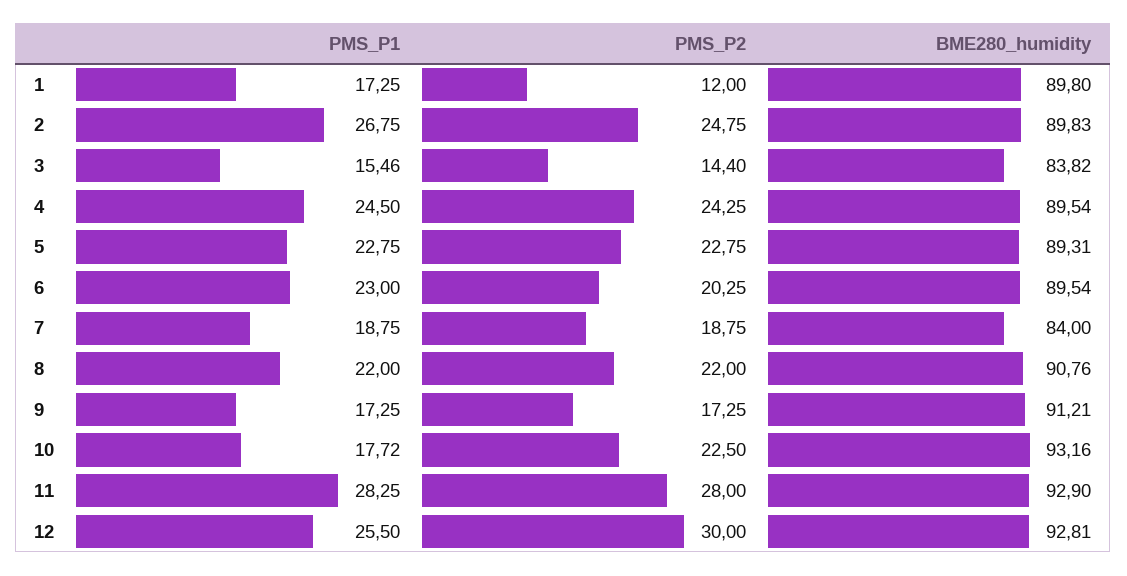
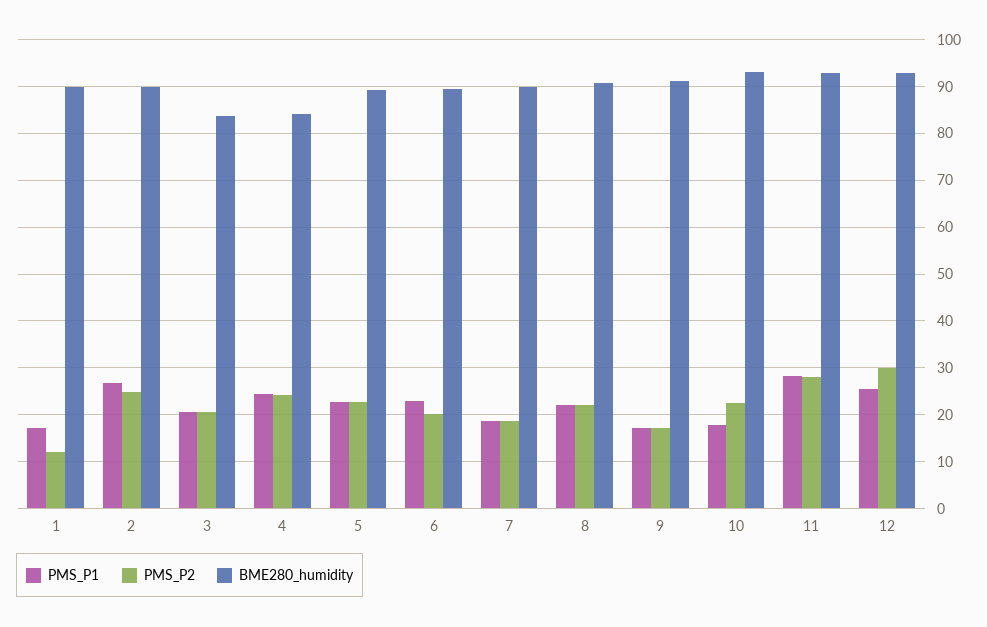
PMS_P1, 3: 15.46 -> 20
PMS_P2, 3: 14.4 -> 20
BME280_humidity, 4: 89.54 -> 84
BME280_humidity, 7: 84 -> 90

